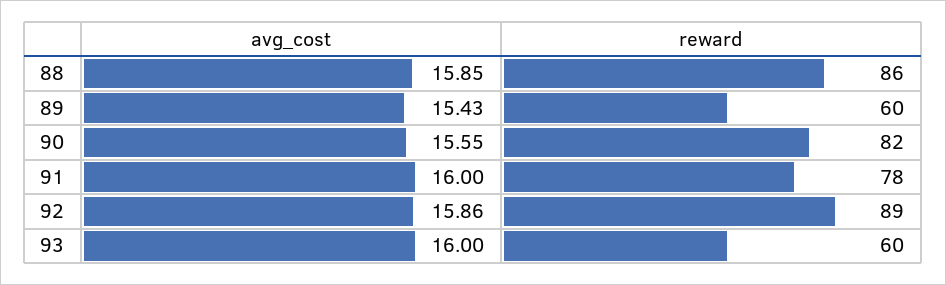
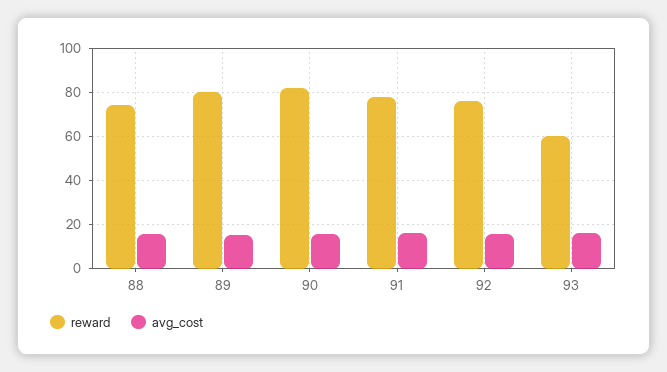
reward, 88: 86 -> 75
reward, 89: 60 -> 80
reward, 92: 89 -> 75

